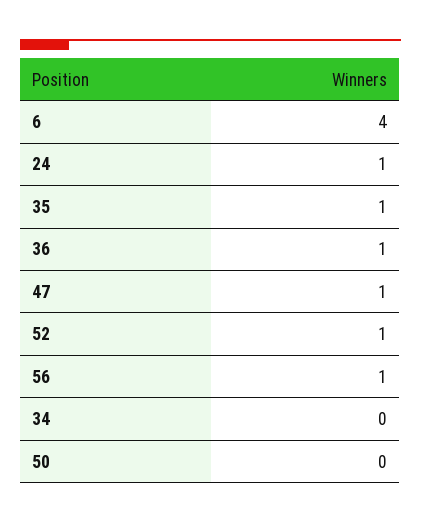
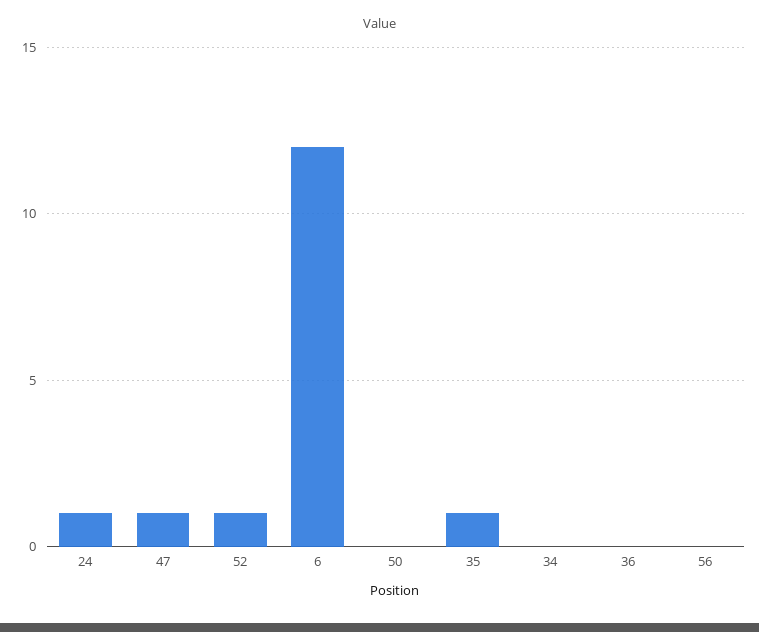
6: 4 -> 12
36: 1 -> 0
56: 1 -> 0

